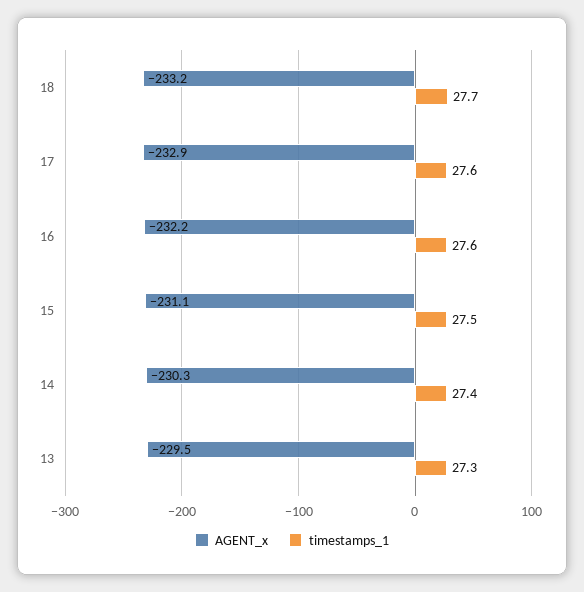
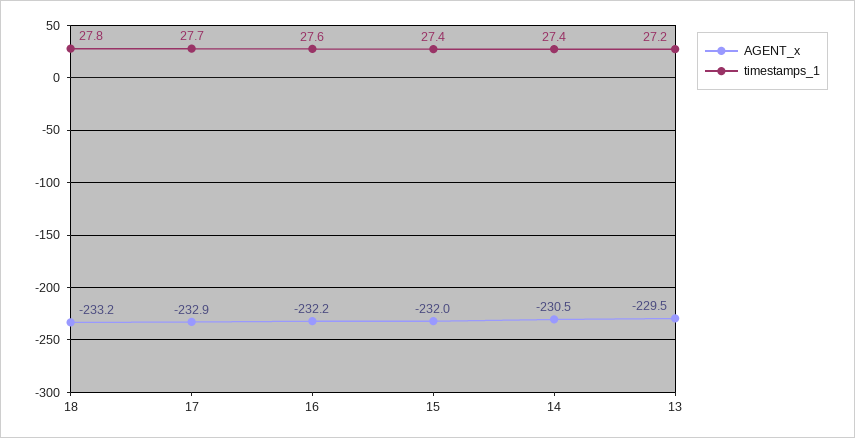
timestamps_1, 18: 27.7 -> 27.8
timestamps_1, 17: 27.6 -> 27.7
AGENT_x, 15: -231.1 -> -232
timestamps_1, 15: 27.5 -> 27.4
AGENT_x, 14: -230.3 -> -230.5
timestamps_1, 13: 27.3 -> 27.2

